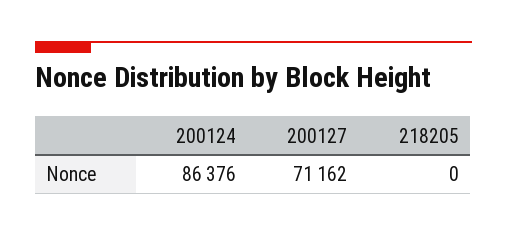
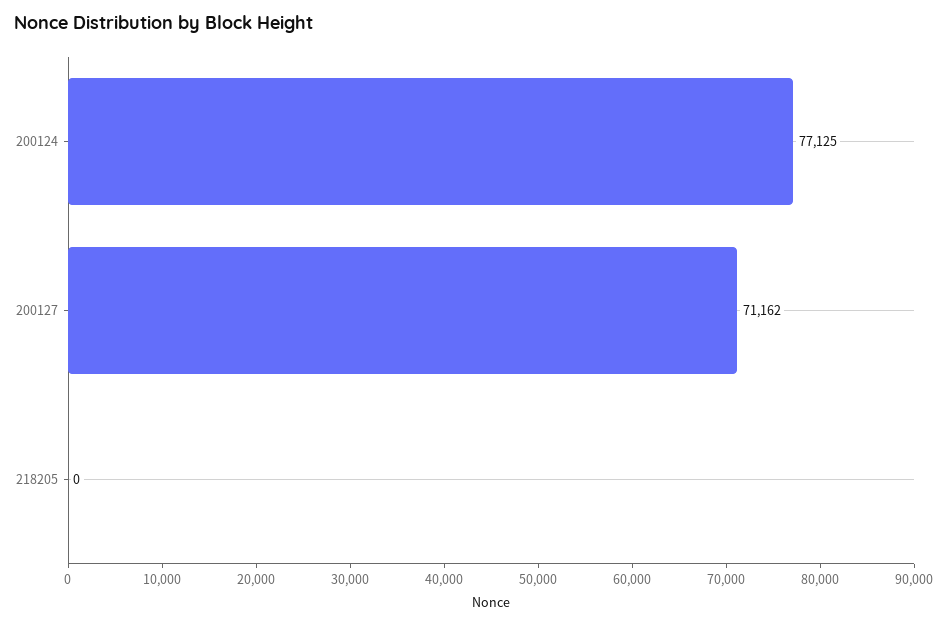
200124: 86376 -> 77125

